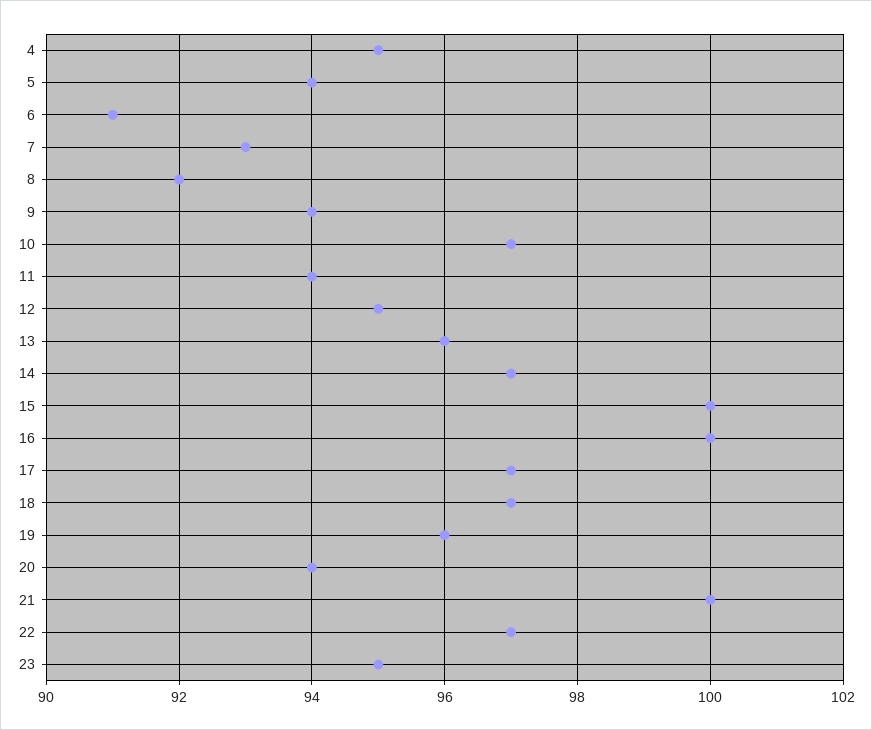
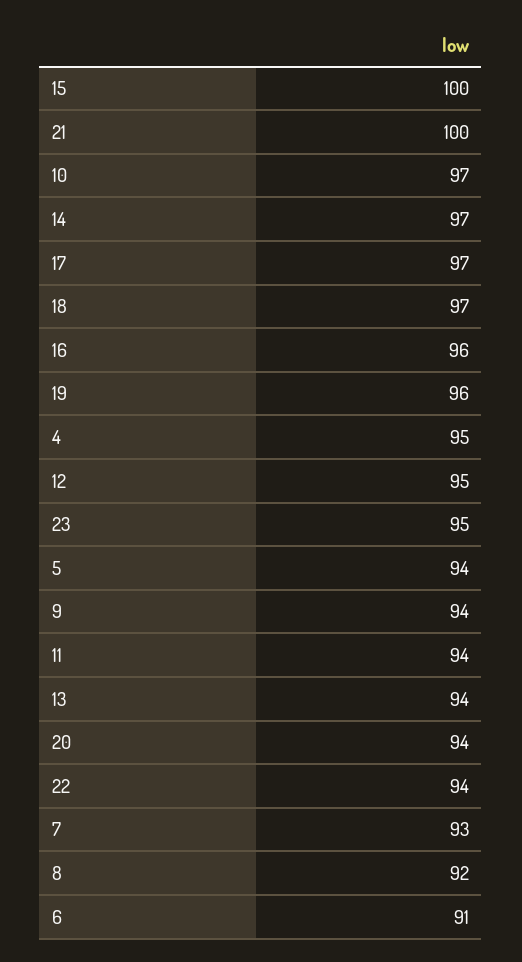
13: 96 -> 94
16: 100 -> 96
22: 97 -> 94

